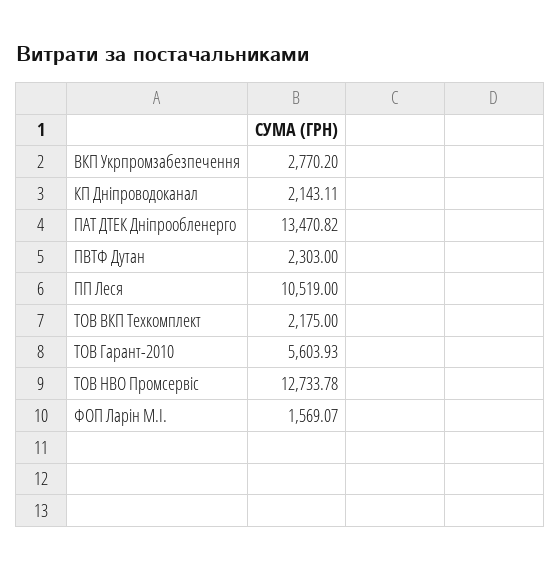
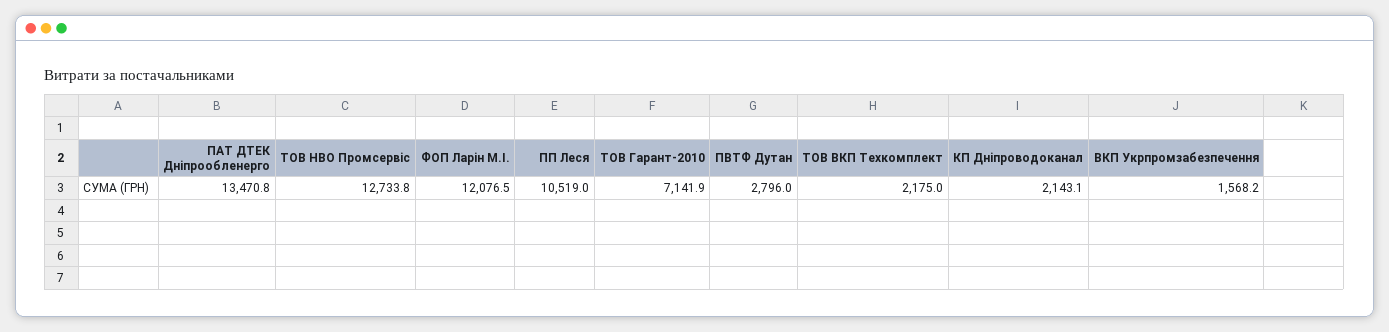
ВКП Укрпромзабезпечення: 2770.2 -> 1568.2
ПВТФ Дутан: 2303 -> 2796
ТОВ Гарант-2010: 5603.93 -> 7141.9
ФОП Ларін М.І.: 1569.07 -> 12076.5

